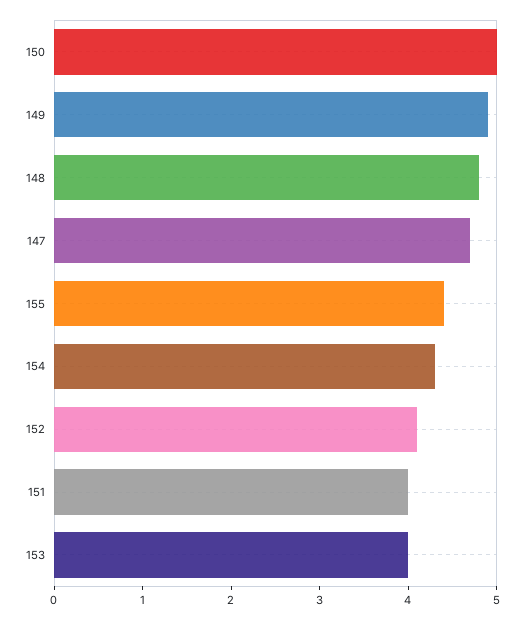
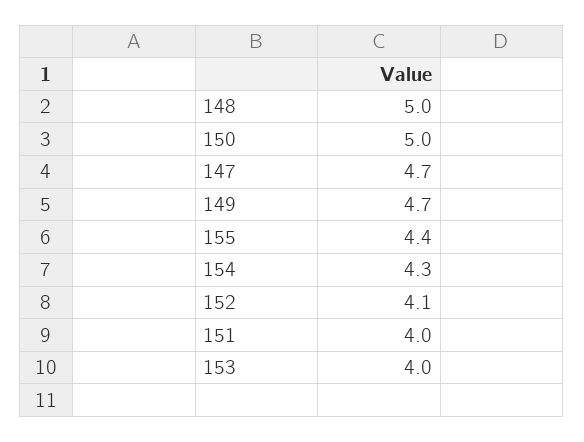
149: 4.9 -> 4.7
148: 4.8 -> 5

